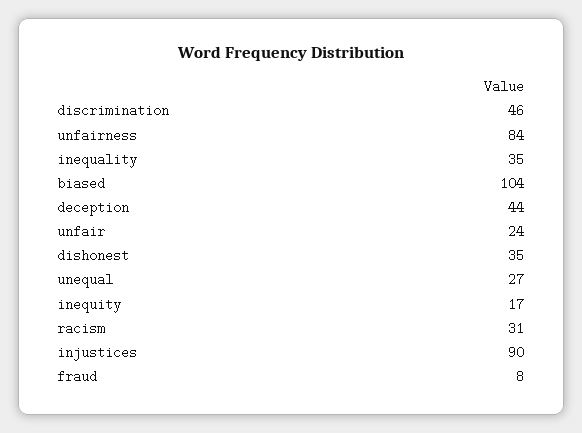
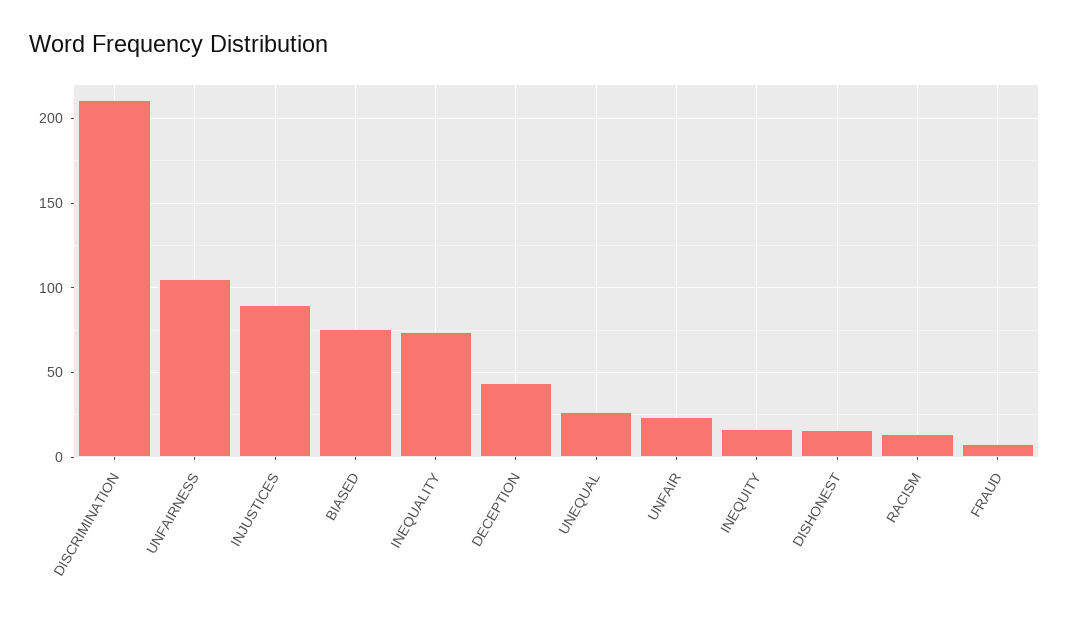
discrimination: 46 -> 210
unfairness: 84 -> 105
inequality: 35 -> 75
biased: 104 -> 75
dishonest: 35 -> 15
racism: 31 -> 15

